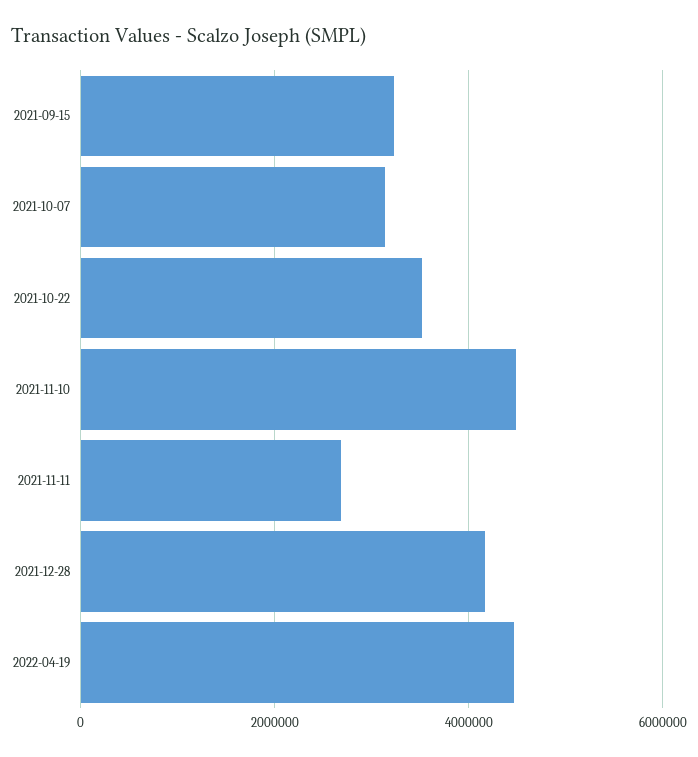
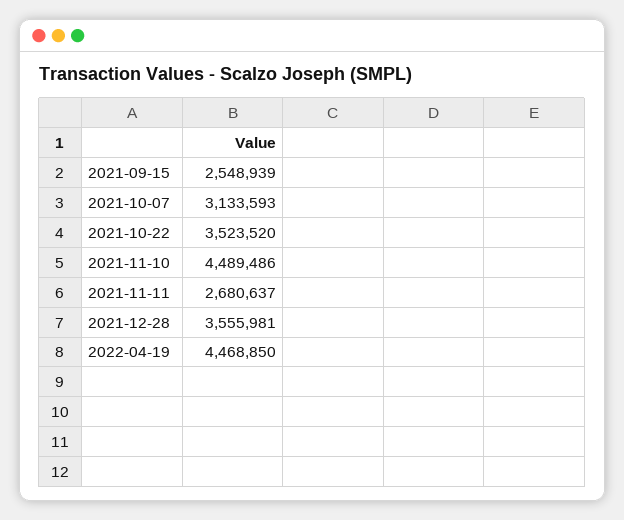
2021-09-15: 3200000 -> 2548939
2021-12-28: 4200000 -> 3555981

